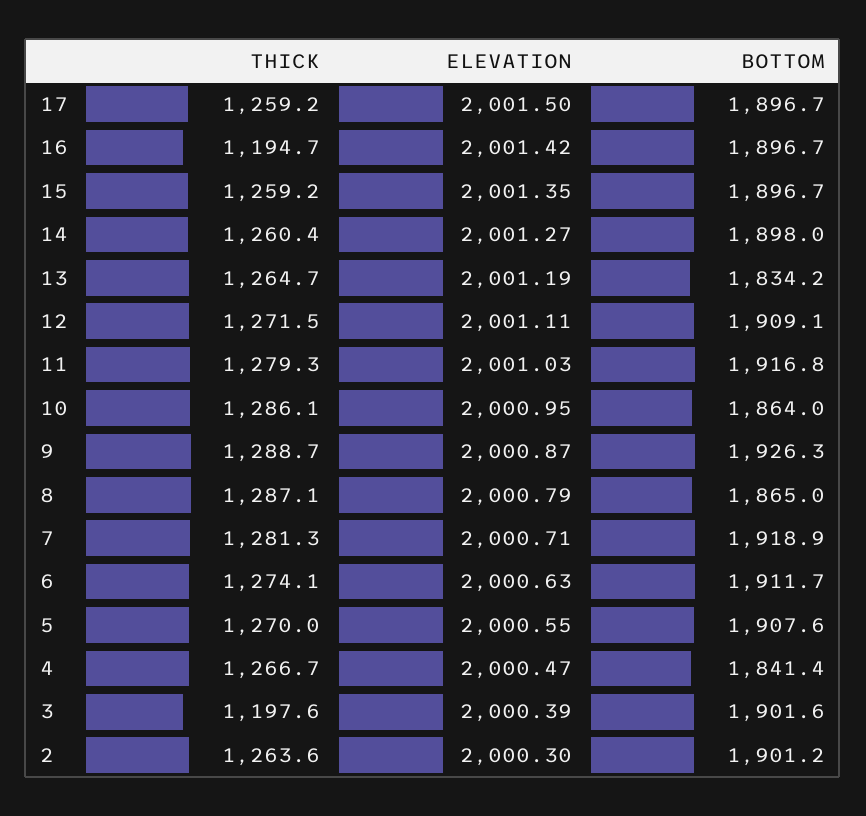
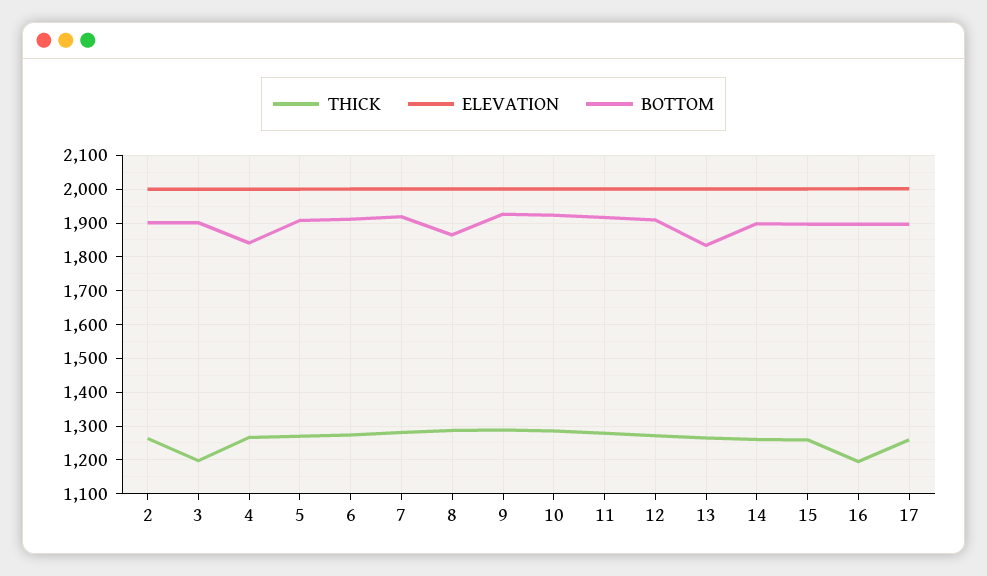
BOTTOM, 10: 1864 -> 1920

